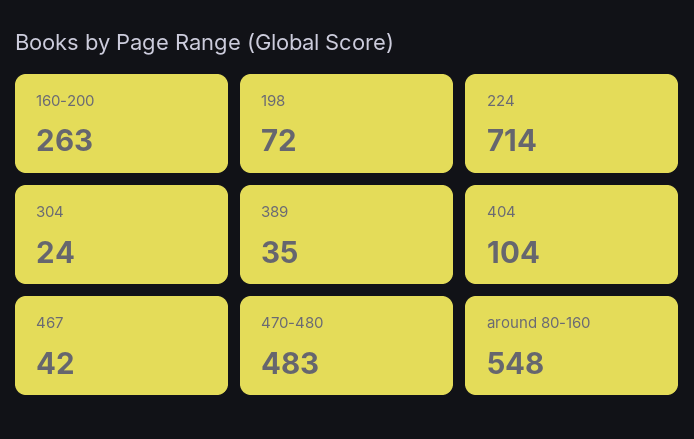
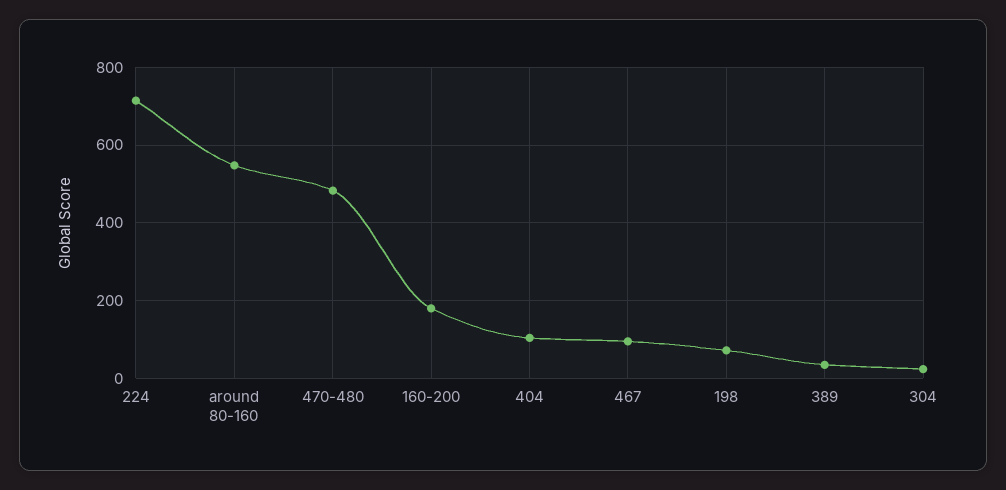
160-200: 263 -> 180
467: 42 -> 100

